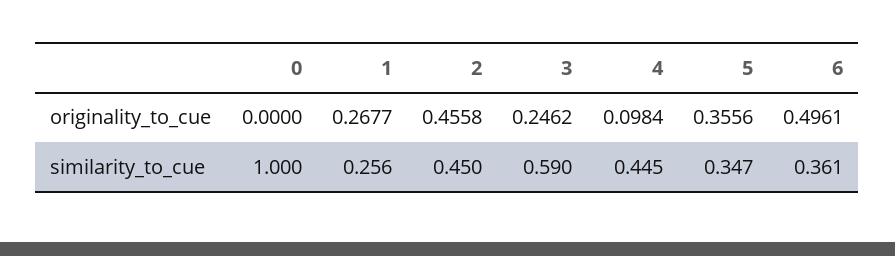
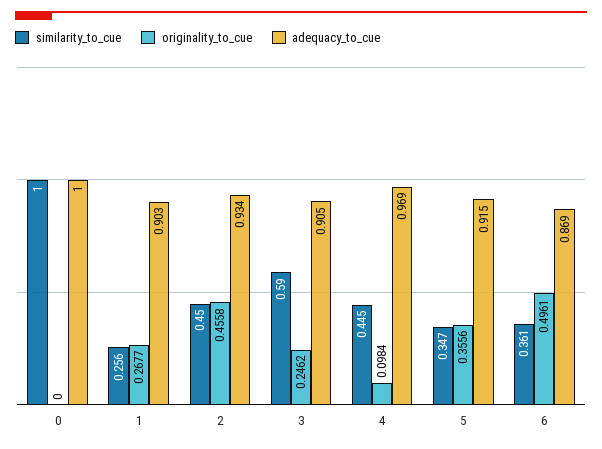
adequacy_to_cue, 0: none -> 1
adequacy_to_cue, 1: none -> 0.903
adequacy_to_cue, 2: none -> 0.934
adequacy_to_cue, 3: none -> 0.905
adequacy_to_cue, 4: none -> 0.969
adequacy_to_cue, 5: none -> 0.915
adequacy_to_cue, 6: none -> 0.869

